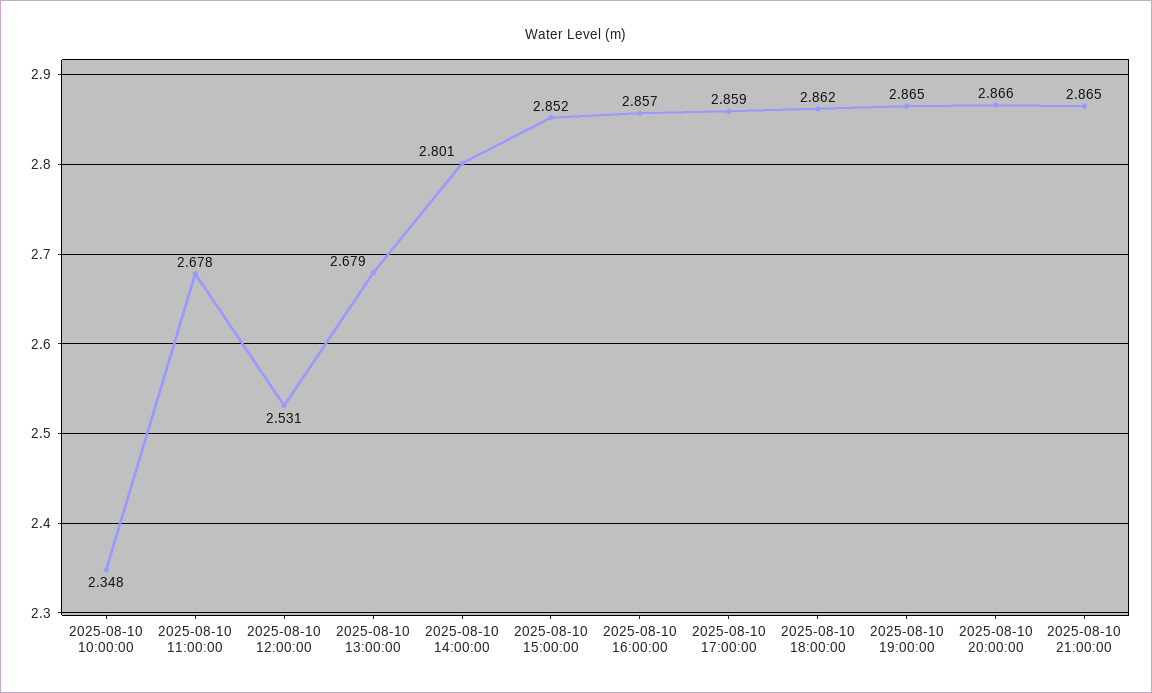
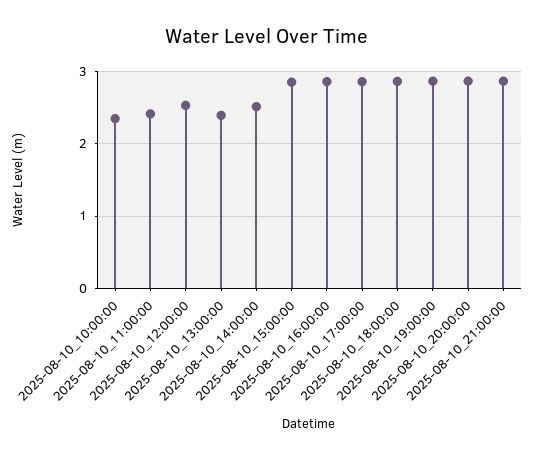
2025-08-10 11:00:00: 2.678 -> 2.4
2025-08-10 13:00:00: 2.679 -> 2.4
2025-08-10 14:00:00: 2.801 -> 2.5

